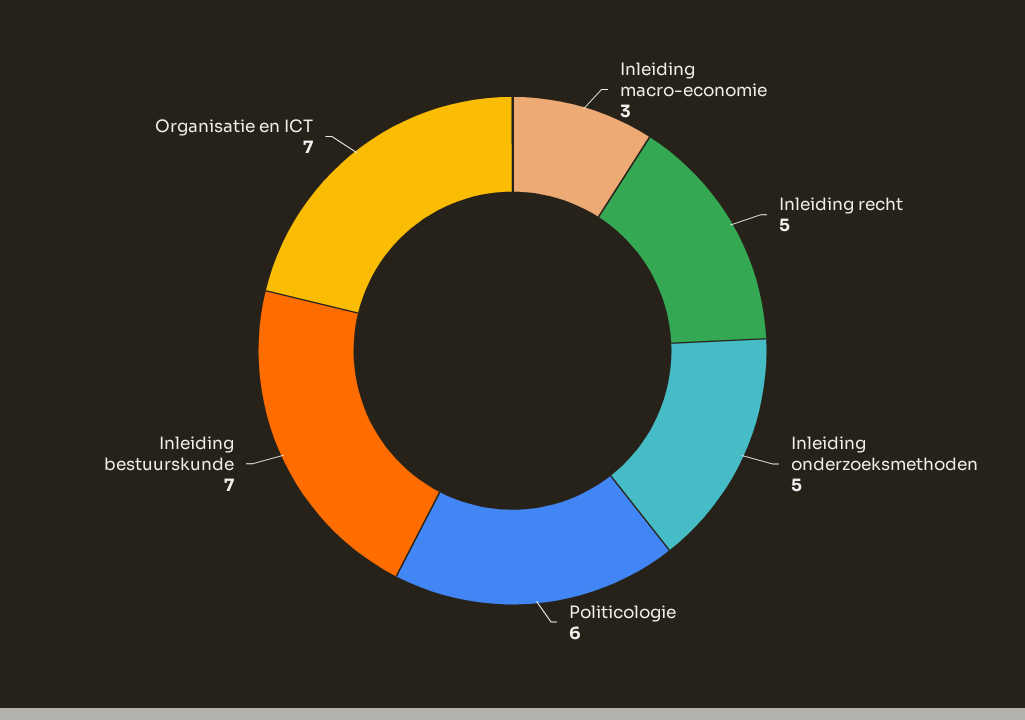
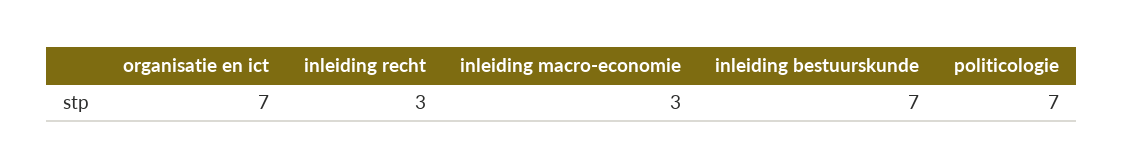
Inleiding recht: 5 -> 3
Inleiding onderzoeksmethoden: 5 -> none
Politicologie: 6 -> 7

